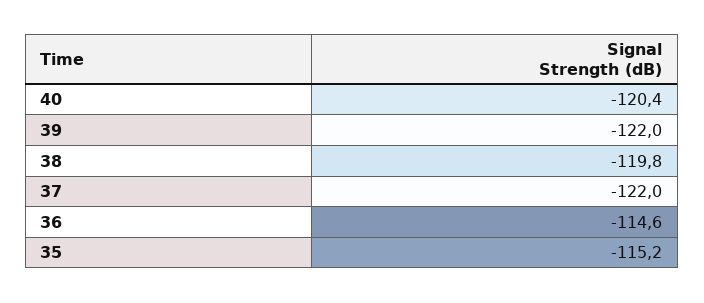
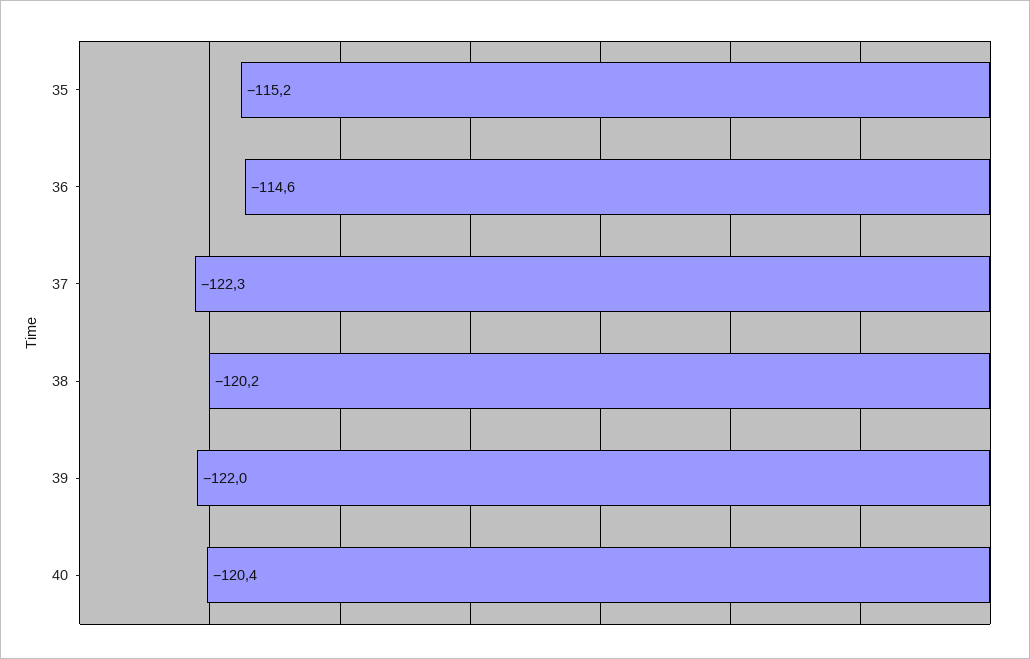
38: -119.8 -> -120.2
37: -122 -> -122.3

